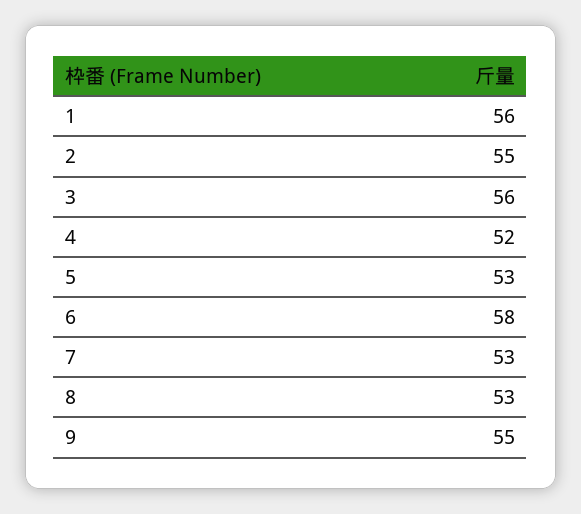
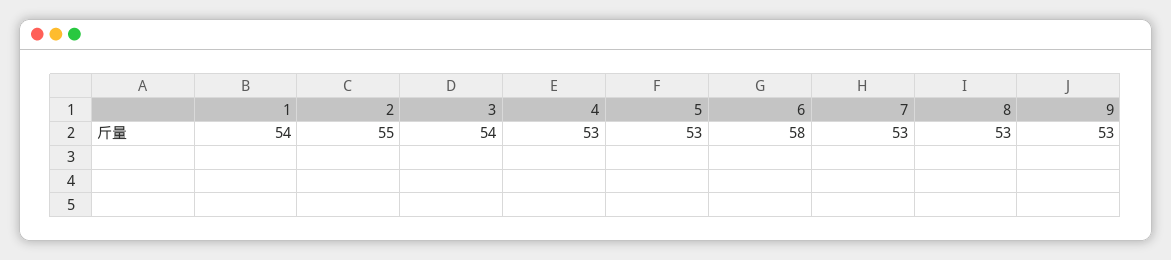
1: 56 -> 54
3: 56 -> 54
4: 52 -> 53
9: 55 -> 53

